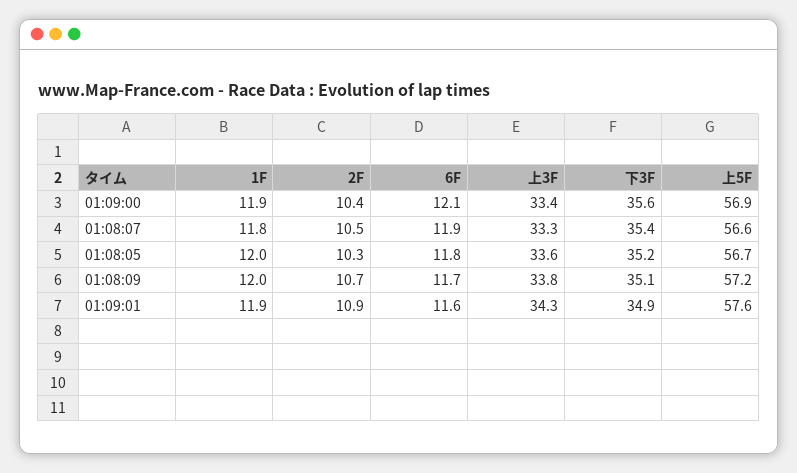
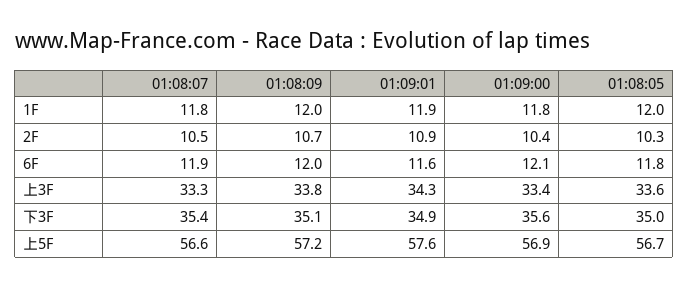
1F, 01:09:00: 11.9 -> 11.8
下3F, 01:08:05: 35.2 -> 35
6F, 01:08:09: 11.7 -> 12

